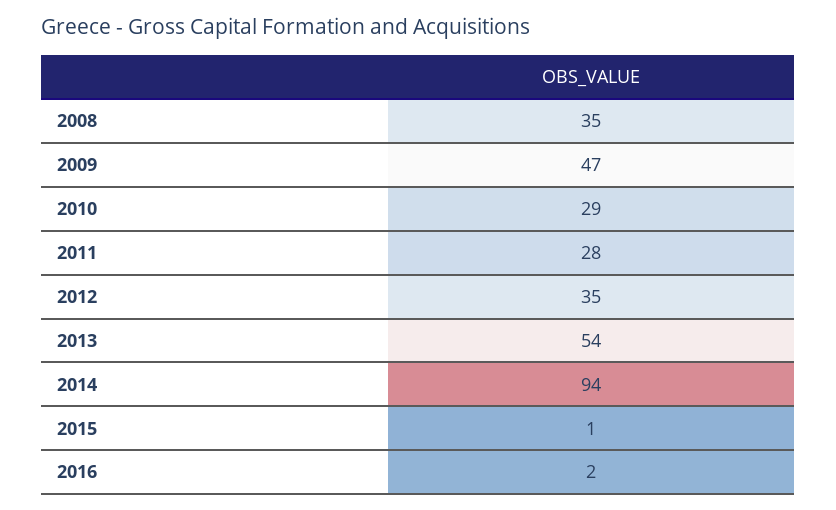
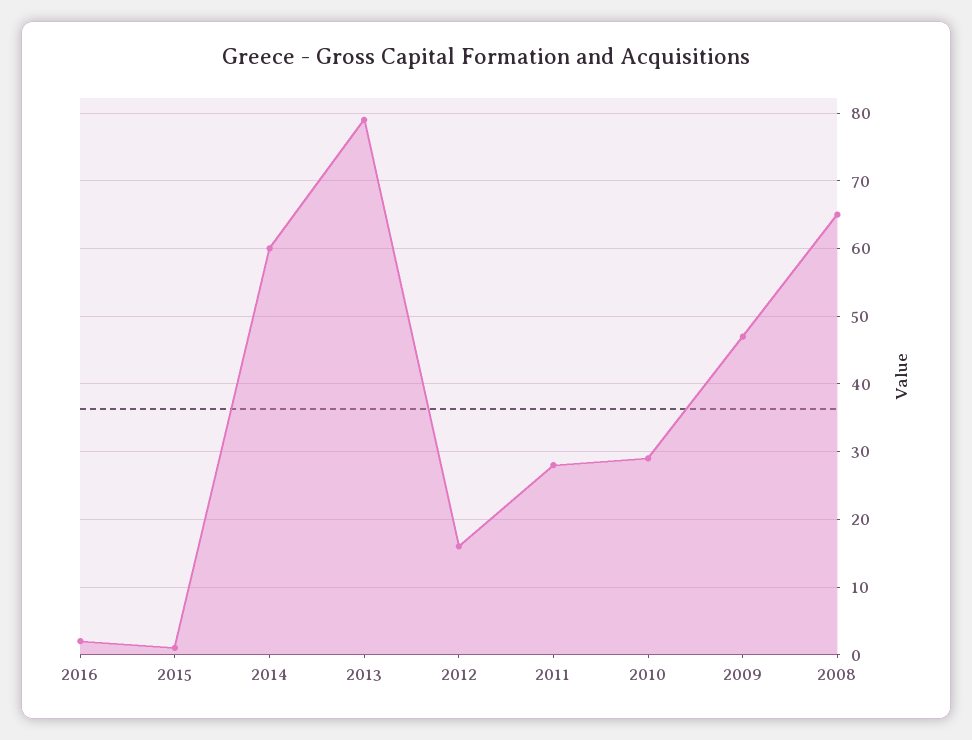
2008: 35 -> 65
2012: 35 -> 16
2013: 54 -> 79
2014: 94 -> 60

